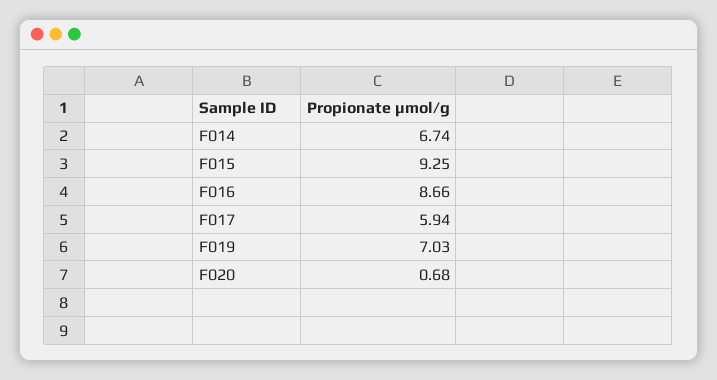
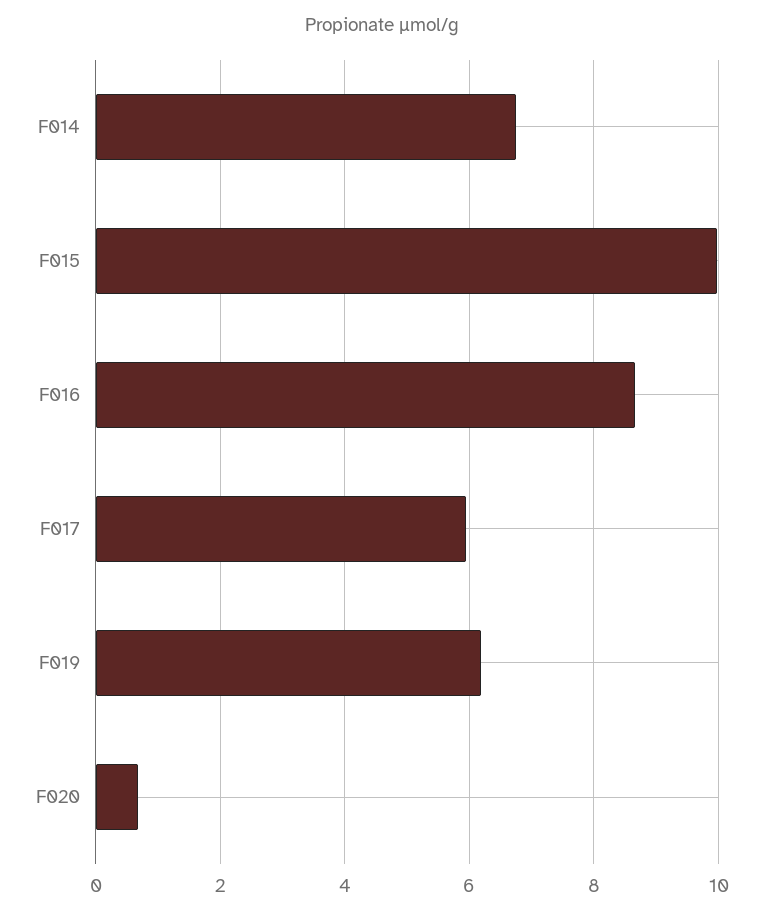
F015: 9.25 -> 10
F019: 7.03 -> 6.2

